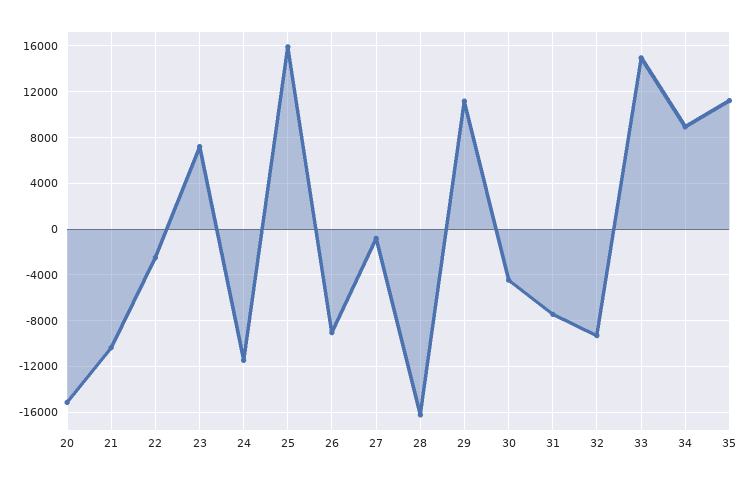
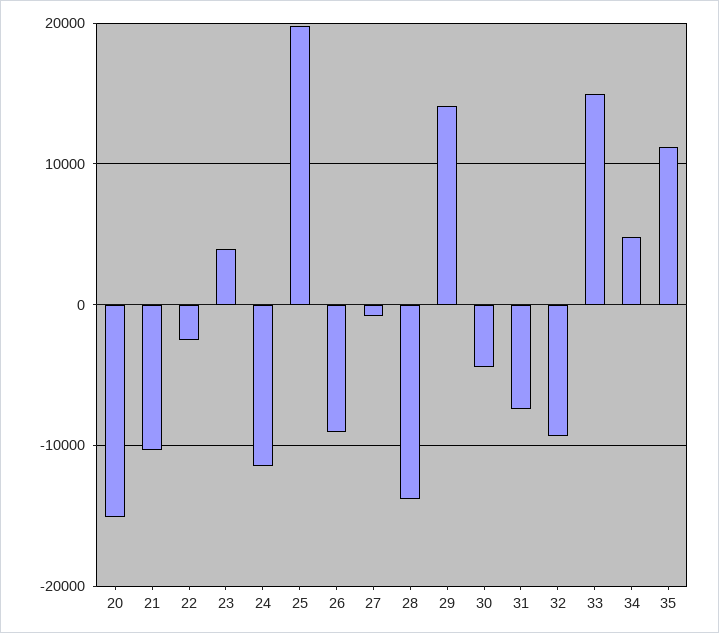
23: 7000 -> 4000
25: 16000 -> 20000
28: -16000 -> -14000
29: 11000 -> 14000
34: 9000 -> 5000

